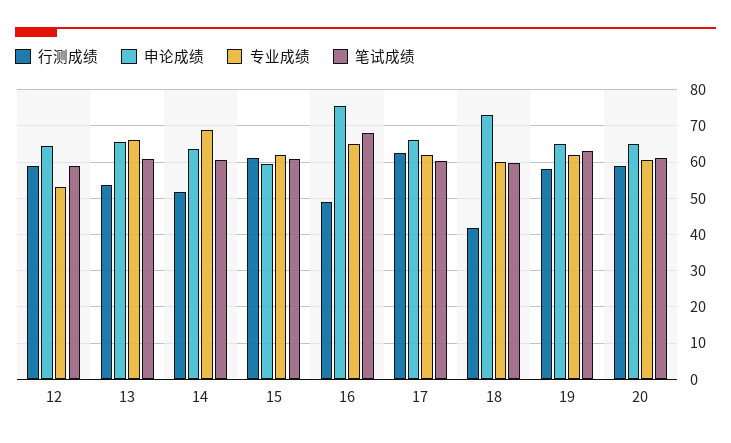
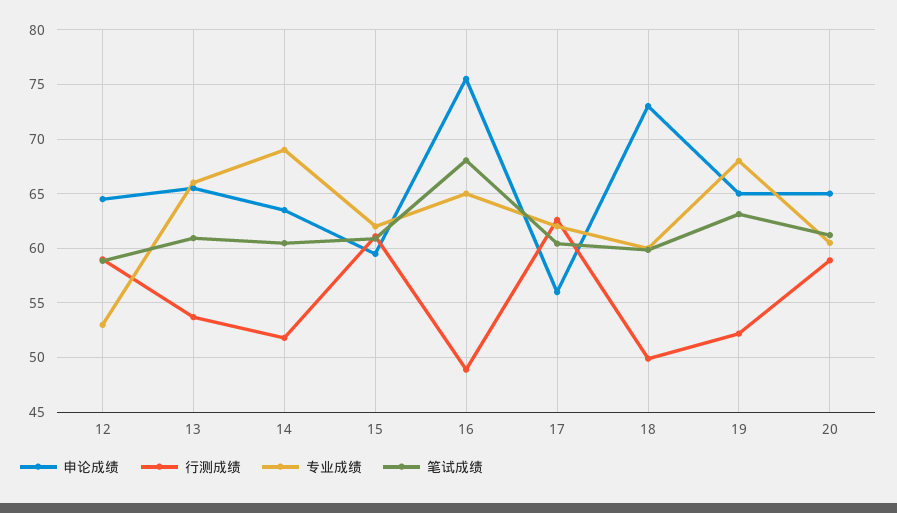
申论成绩, 17: 66 -> 56
行测成绩, 18: 42 -> 50
行测成绩, 19: 58 -> 52
专业成绩, 19: 62 -> 68

